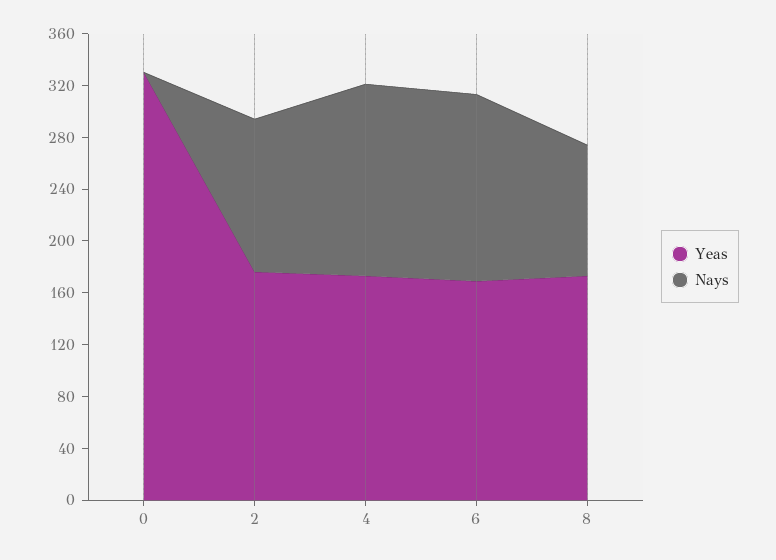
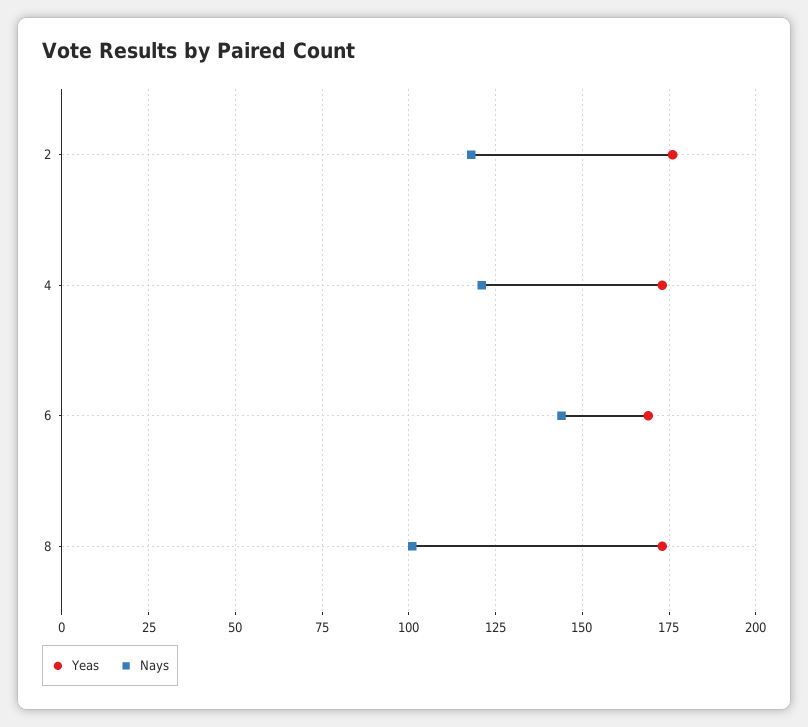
Yeas, 0: 330 -> none
Nays, 0: 0 -> none
Nays, 4: 150 -> 120

